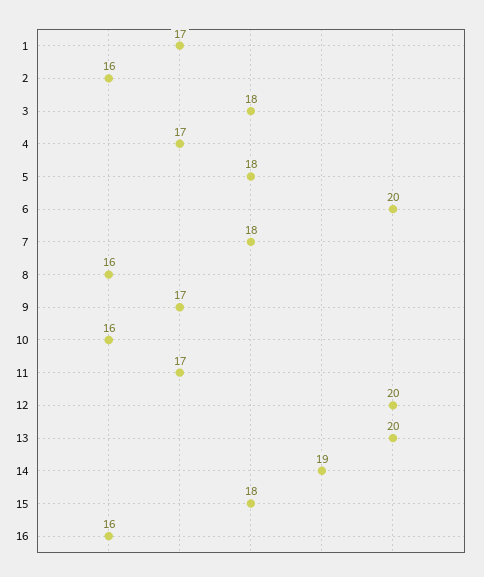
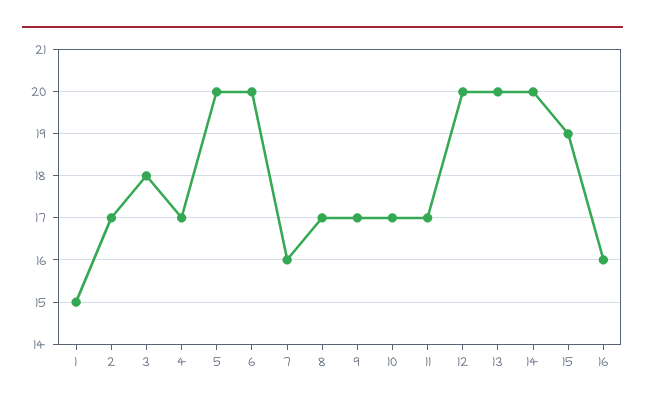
1: 17 -> 15
2: 16 -> 17
5: 18 -> 20
7: 18 -> 16
8: 16 -> 17
10: 16 -> 17
14: 19 -> 20
15: 18 -> 19

